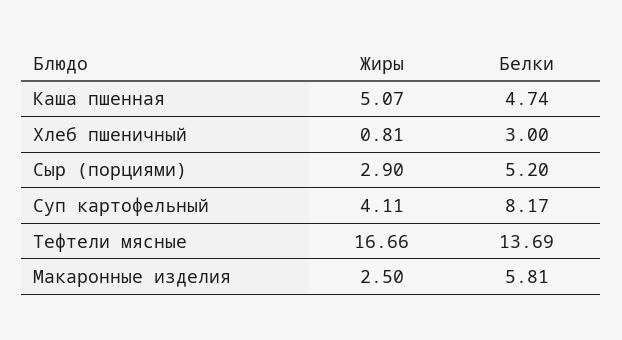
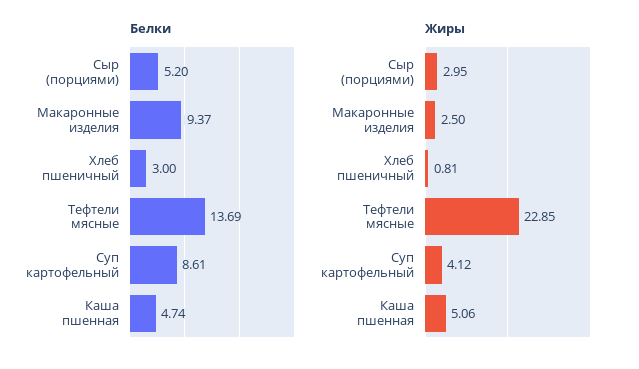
Жиры, Каша пшенная: 5.07 -> 5.06
Жиры, Сыр (порциями): 2.9 -> 2.95
Жиры, Суп картофельный: 4.11 -> 4.12
Белки, Суп картофельный: 8.17 -> 8.61
Жиры, Тефтели мясные: 16.66 -> 22.85
Белки, Макаронные изделия: 5.81 -> 9.37

